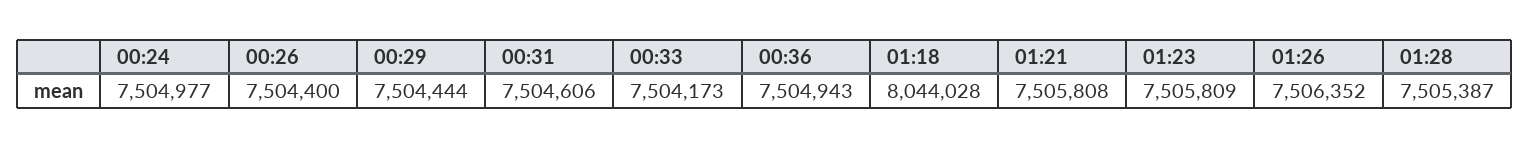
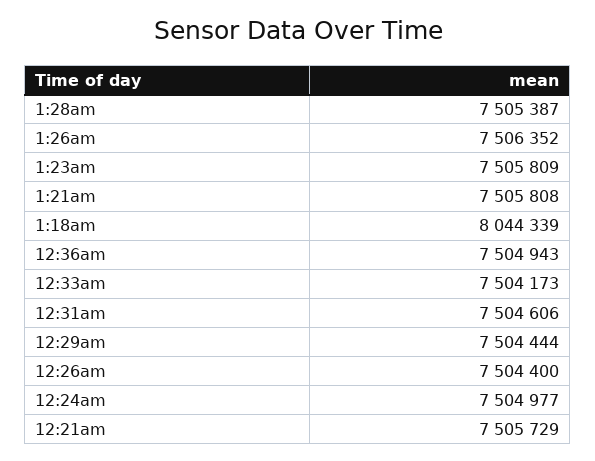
01:18: 8044028 -> 8044339
12:21am: none -> 7505729

